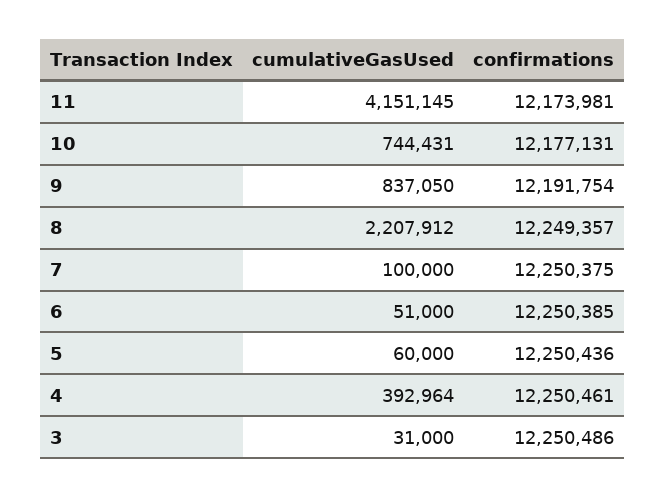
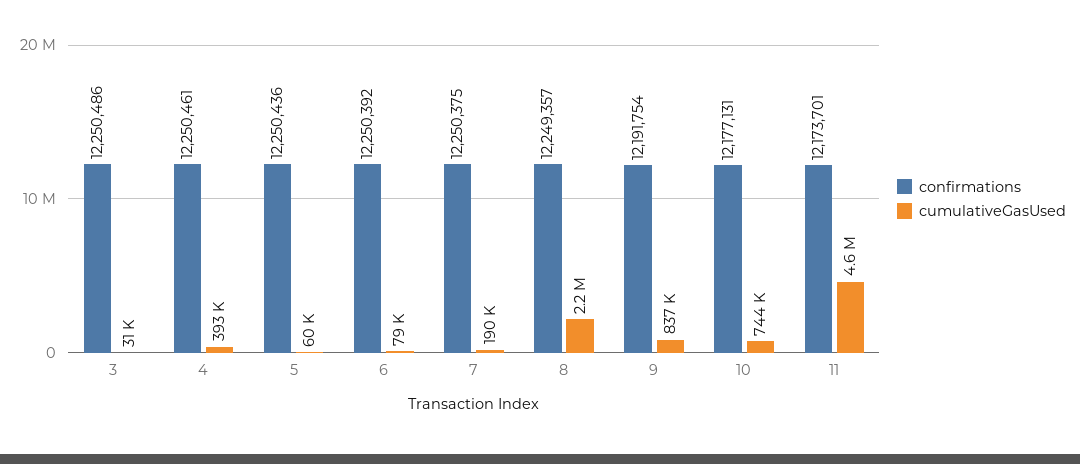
cumulativeGasUsed, 11: 4151145 -> 4600000
confirmations, 11: 12173981 -> 12173701
cumulativeGasUsed, 7: 100000 -> 190000
cumulativeGasUsed, 6: 51000 -> 79000
confirmations, 6: 12250385 -> 12250392

